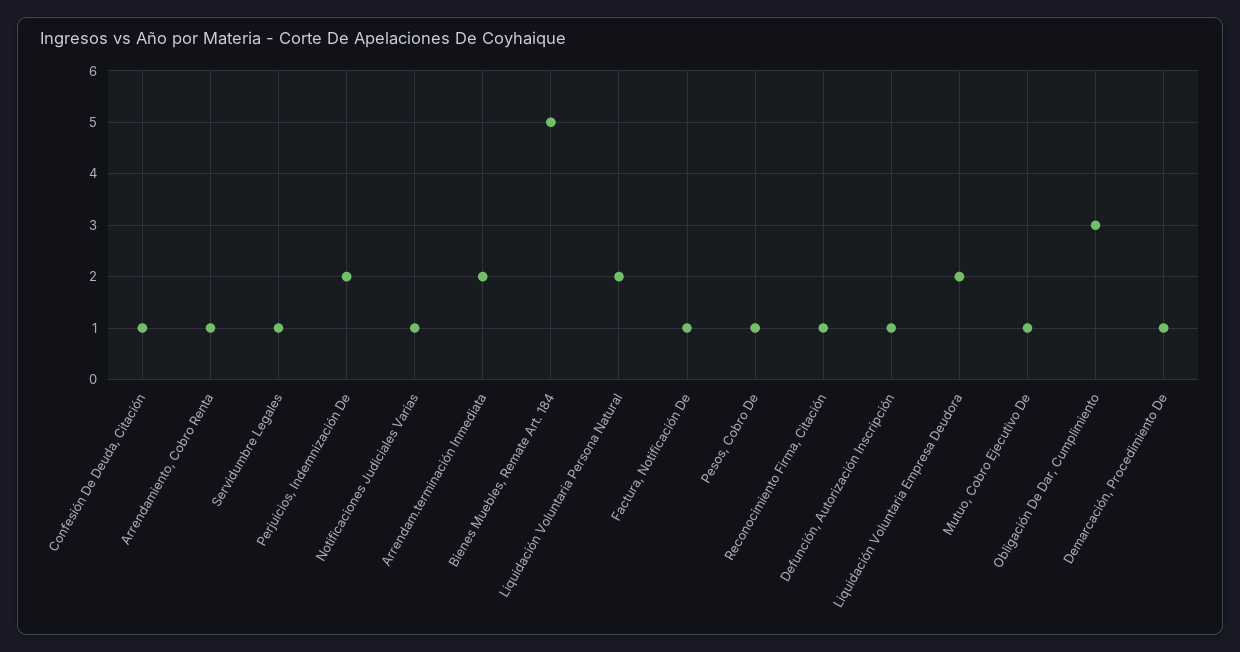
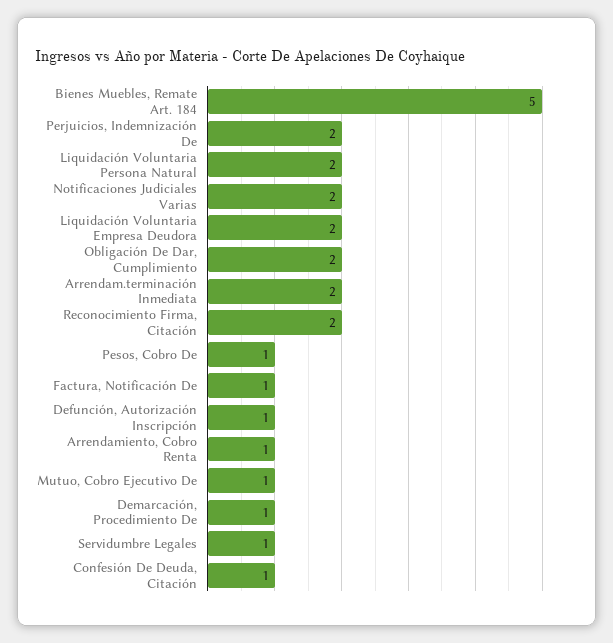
Notificaciones Judiciales Varias: 1 -> 2
Reconocimiento Firma, Citación: 1 -> 2
Obligación De Dar, Cumplimiento: 3 -> 2

